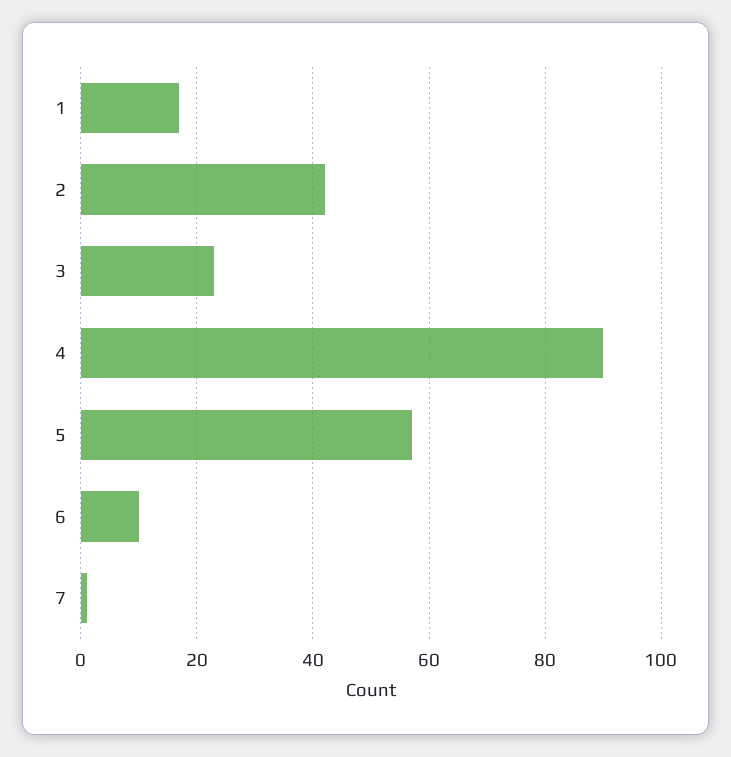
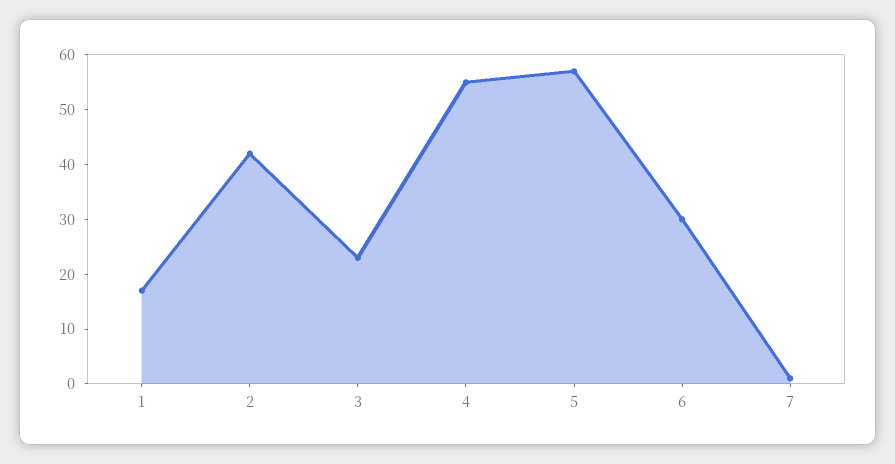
4: 90 -> 55
6: 10 -> 30

